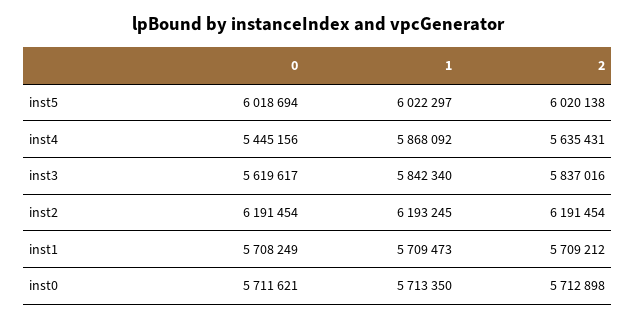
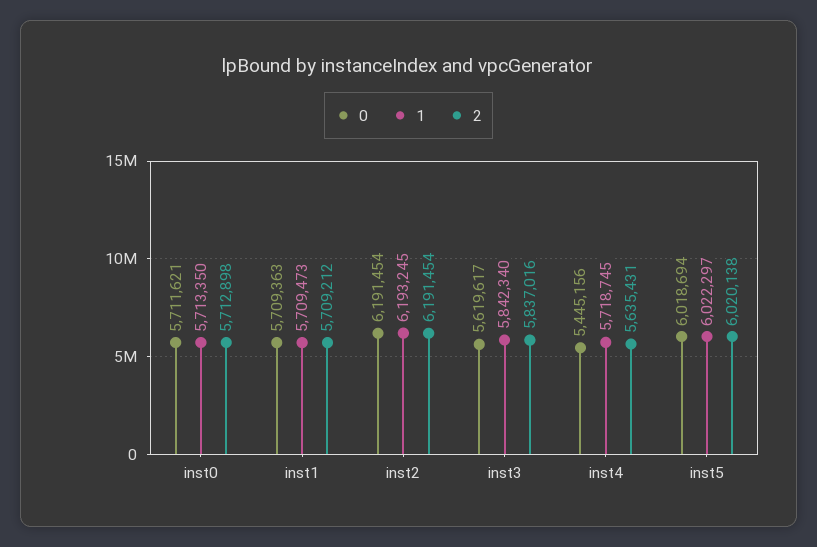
1, inst4: 5868092 -> 5718745
0, inst1: 5708249 -> 5709363

